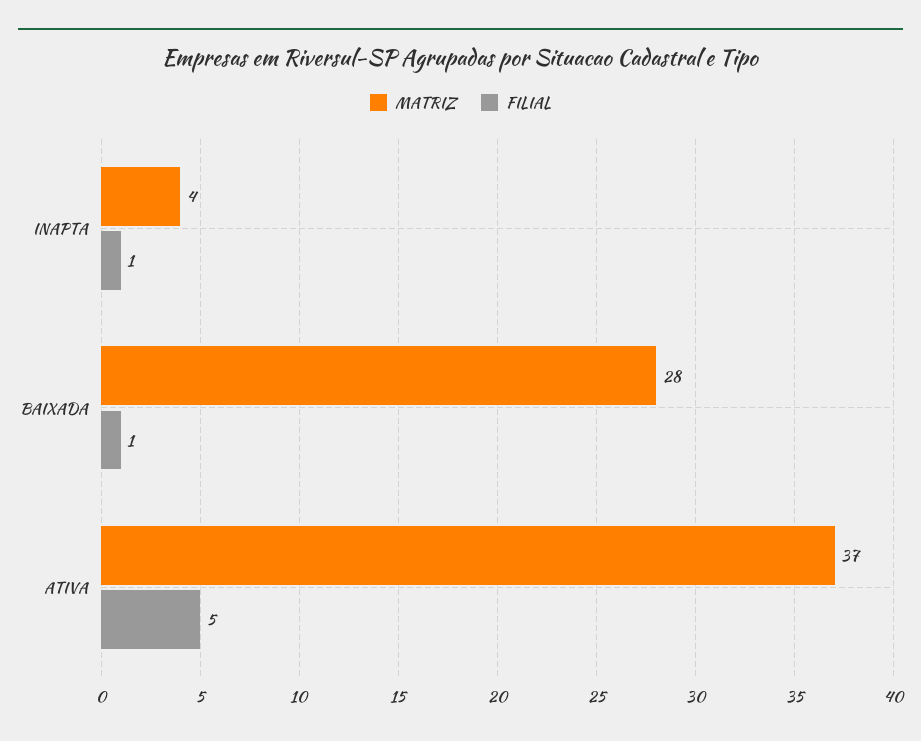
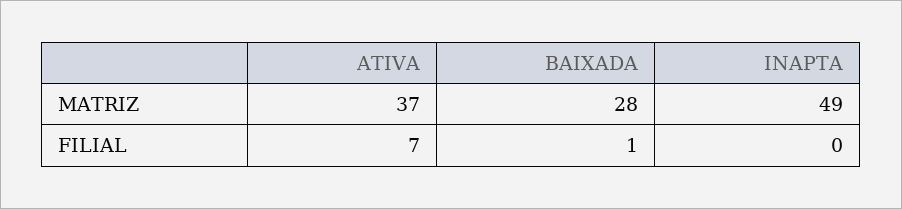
MATRIZ, INAPTA: 4 -> 49
FILIAL, INAPTA: 1 -> 0
FILIAL, ATIVA: 5 -> 7

